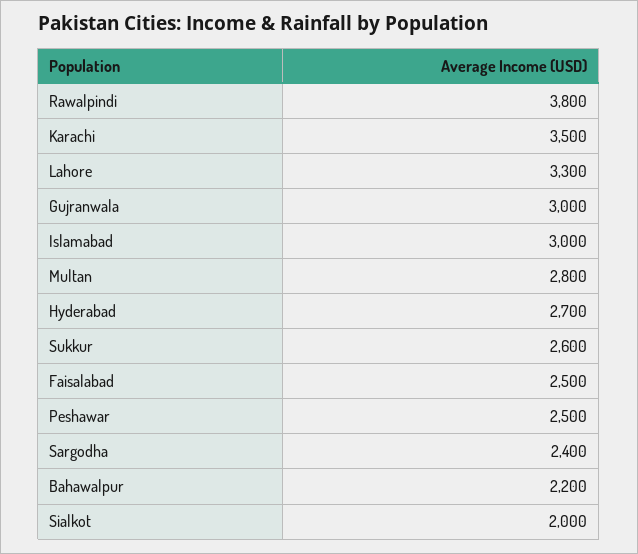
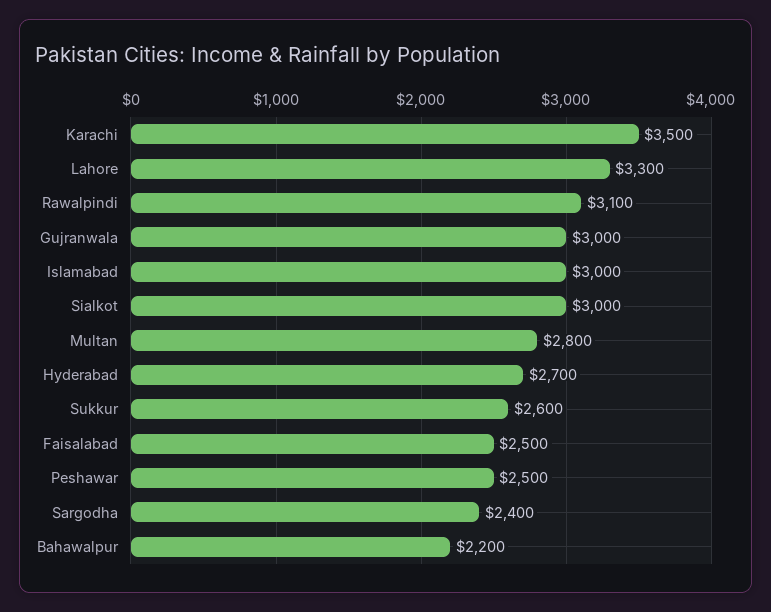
Rawalpindi: 3800 -> 3100
Sialkot: 2000 -> 3000

